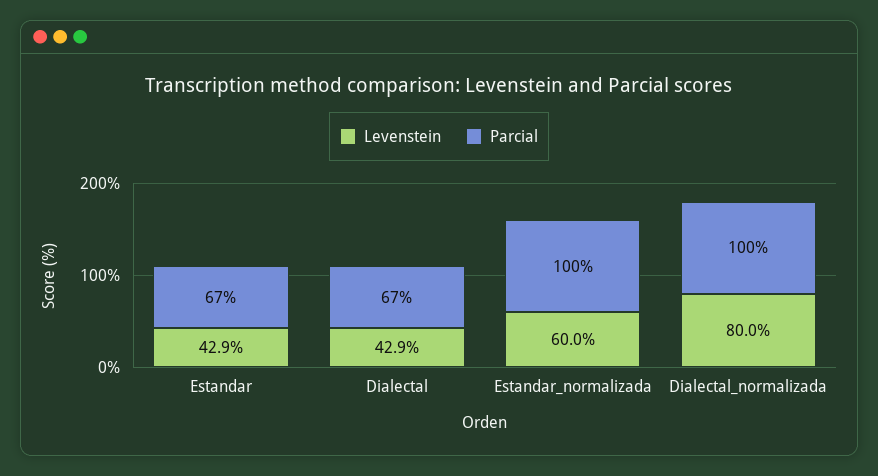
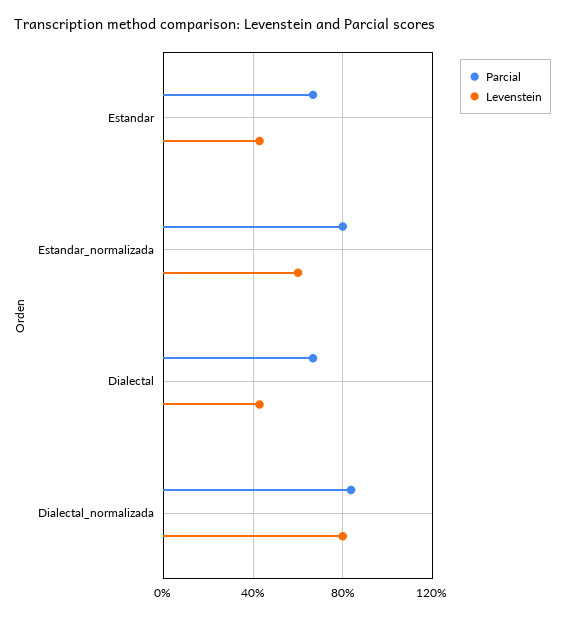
Parcial, Estandar_normalizada: 100 -> 80
Parcial, Dialectal_normalizada: 100 -> 85

